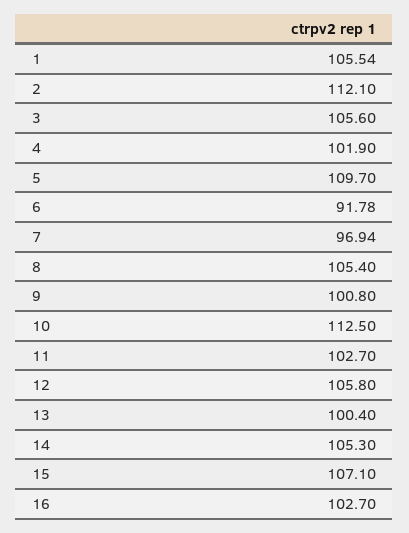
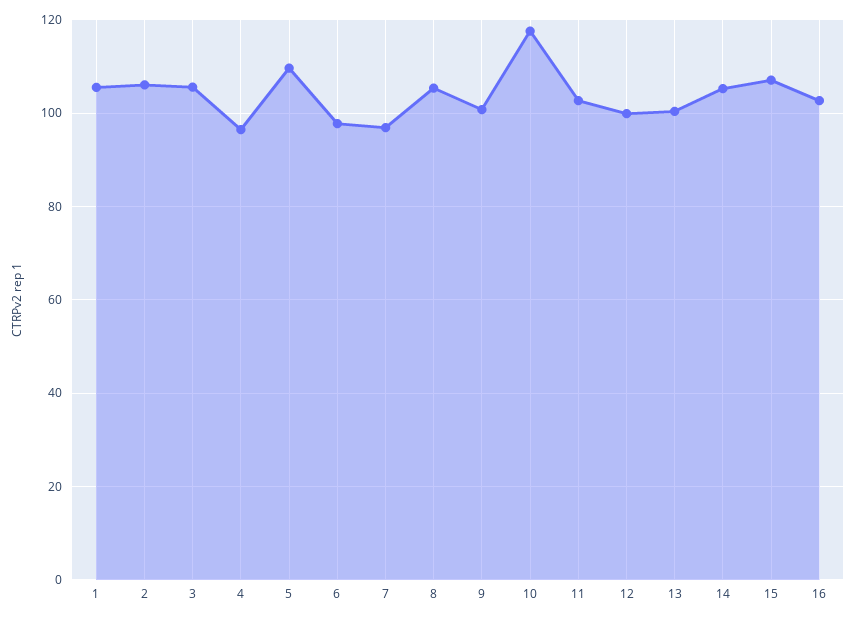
2: 112.1 -> 106
4: 101.9 -> 96
6: 91.78 -> 98
10: 112.5 -> 118
12: 105.8 -> 100

